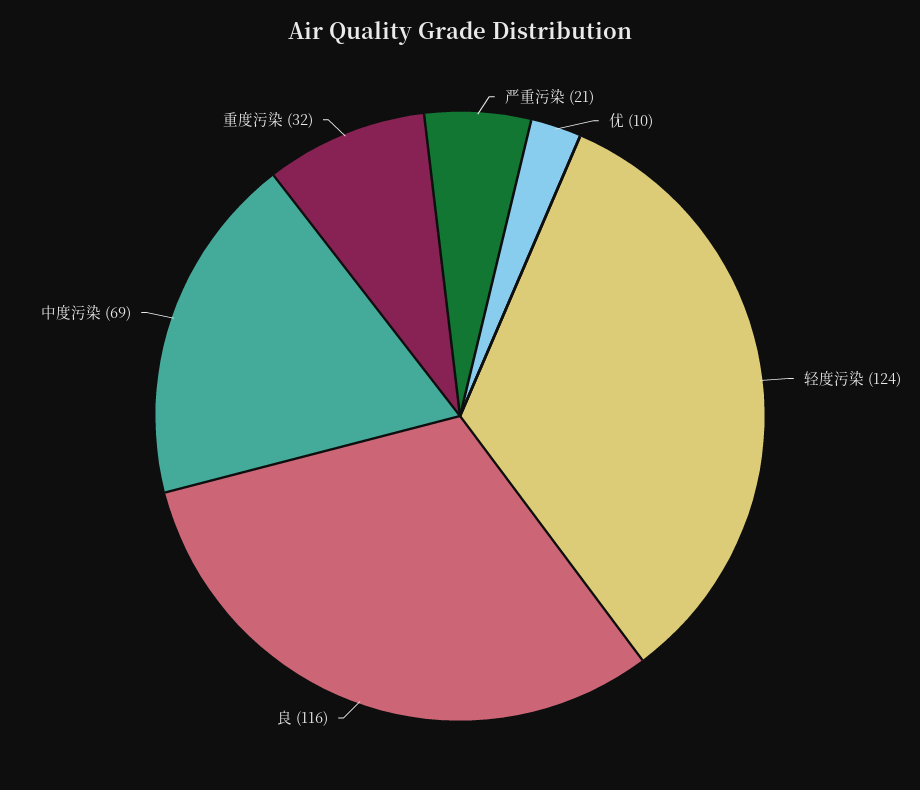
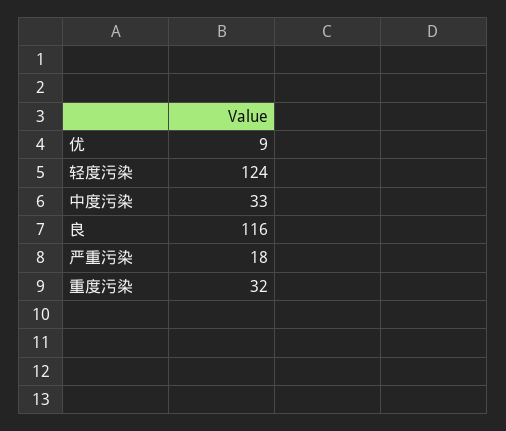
严重污染: 21 -> 18
优: 10 -> 9
中度污染: 69 -> 33

